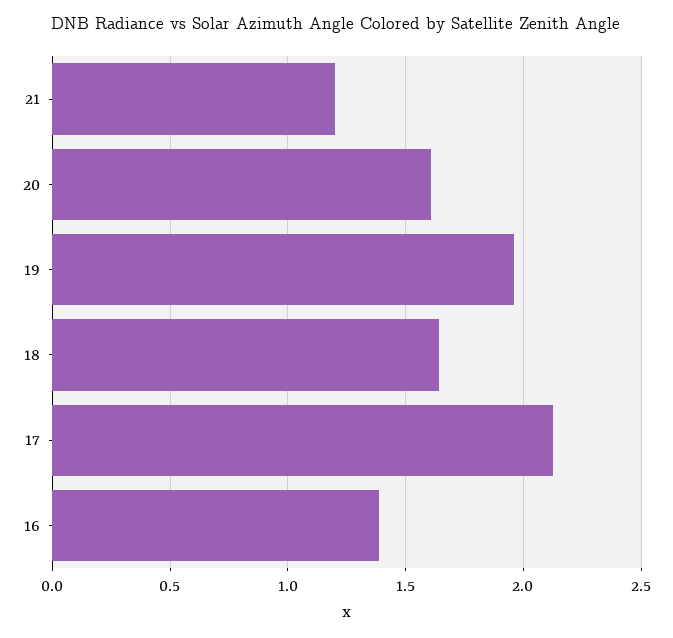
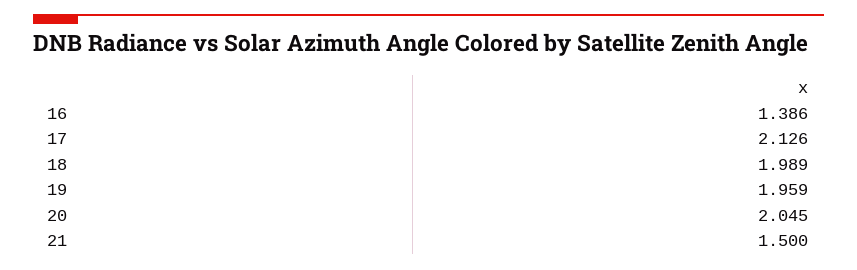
21: 1.2 -> 1.5
20: 1.6 -> 2.045
18: 1.65 -> 1.989

